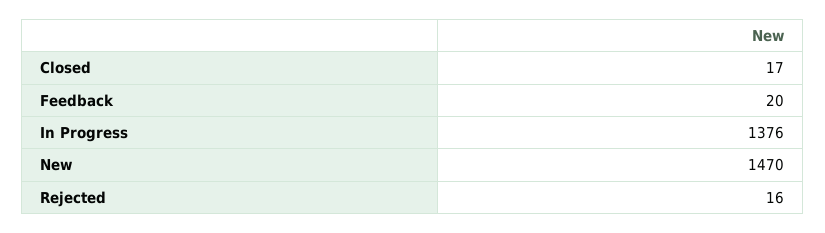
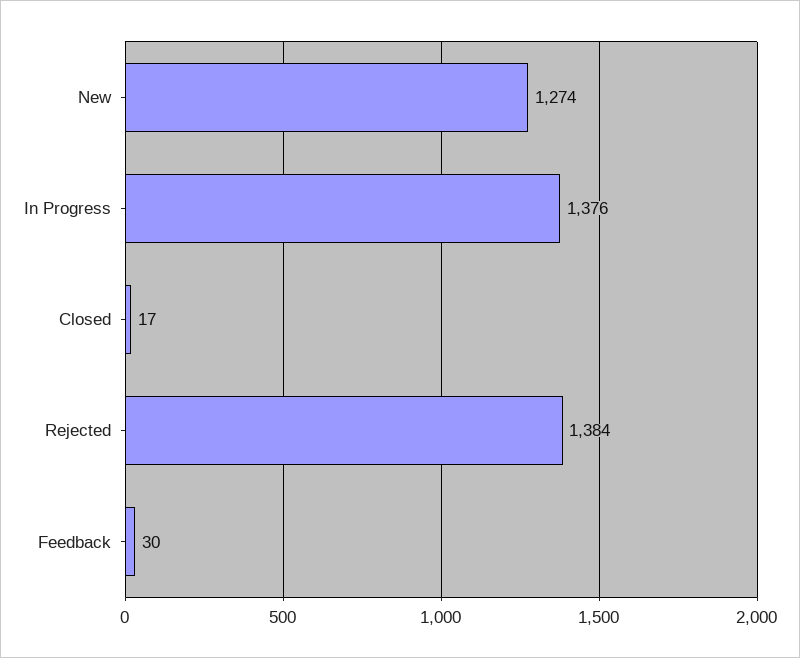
Feedback: 20 -> 30
New: 1470 -> 1274
Rejected: 16 -> 1384

